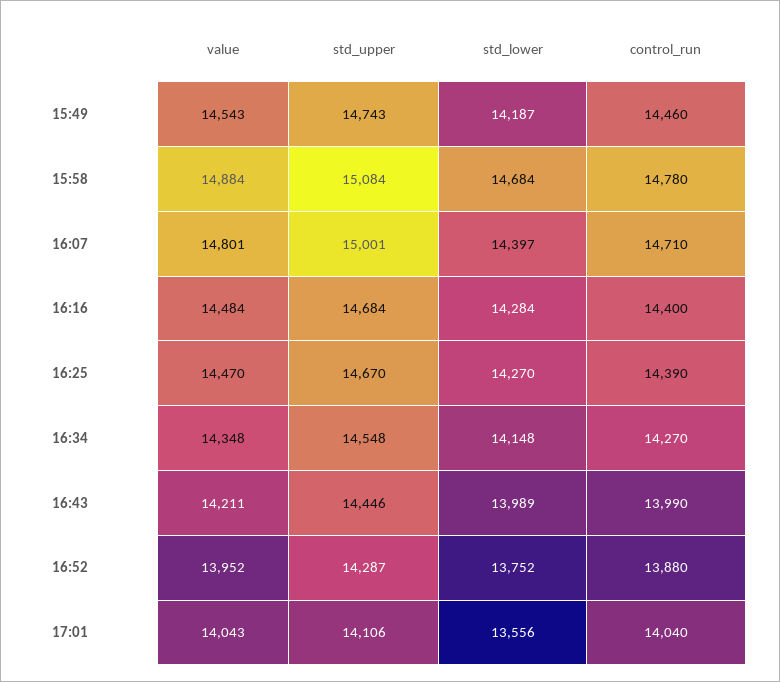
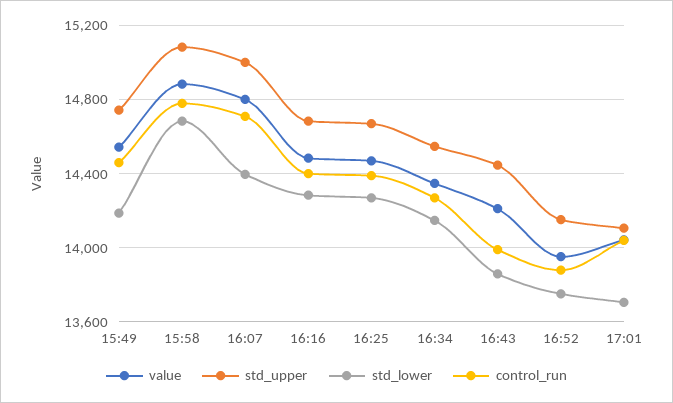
std_lower, 16:43: 13989 -> 13850
std_upper, 16:52: 14287 -> 14150
std_lower, 17:01: 13556 -> 13700

